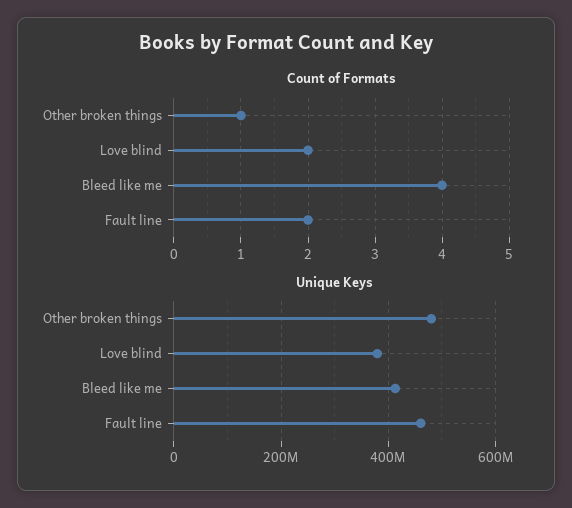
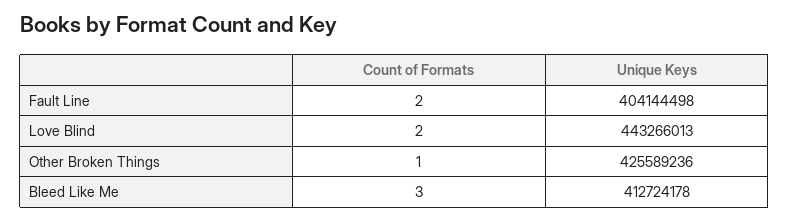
Count of Formats, Bleed like me: 4 -> 3
Unique Keys, Other broken things: 480000000 -> 425589236
Unique Keys, Love blind: 380000000 -> 443266013
Unique Keys, Fault line: 460000000 -> 404144498

